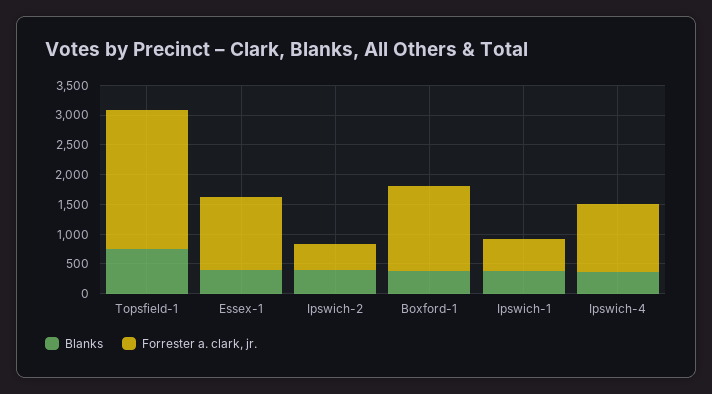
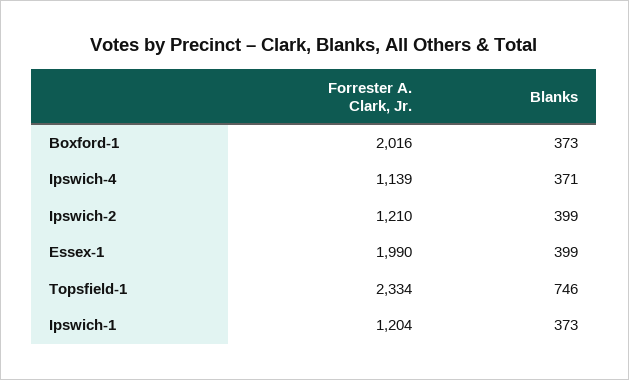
Forrester a. clark, jr., Essex-1: 1250 -> 1990
Forrester a. clark, jr., Ipswich-2: 500 -> 1210
Forrester a. clark, jr., Boxford-1: 1500 -> 2016
Forrester a. clark, jr., Ipswich-1: 500 -> 1204

